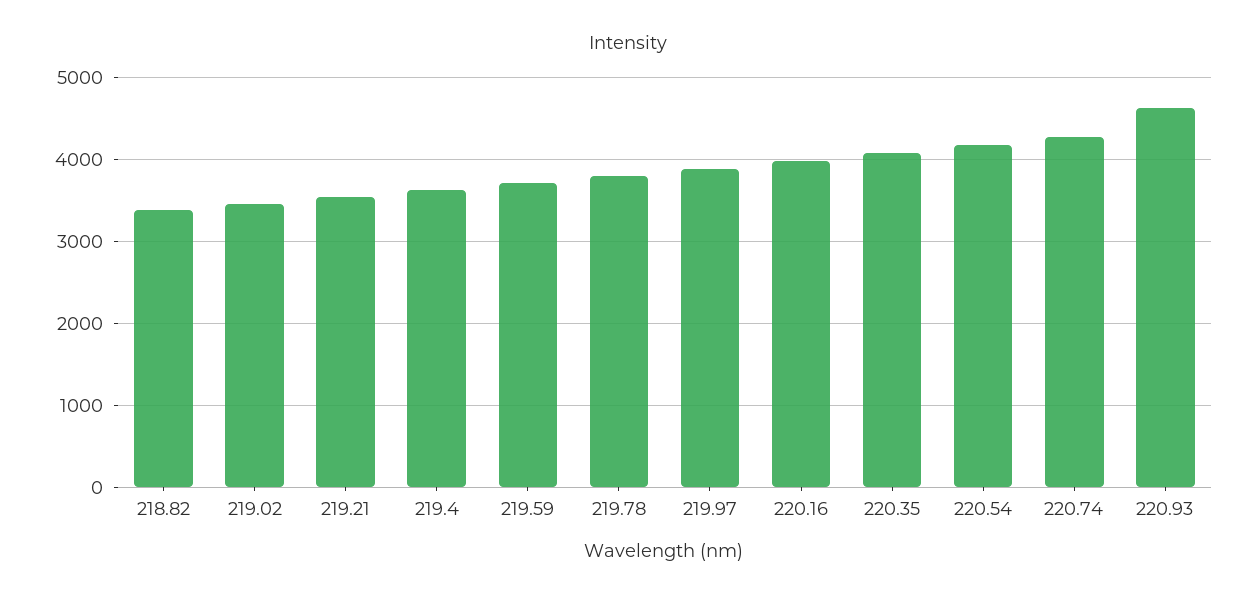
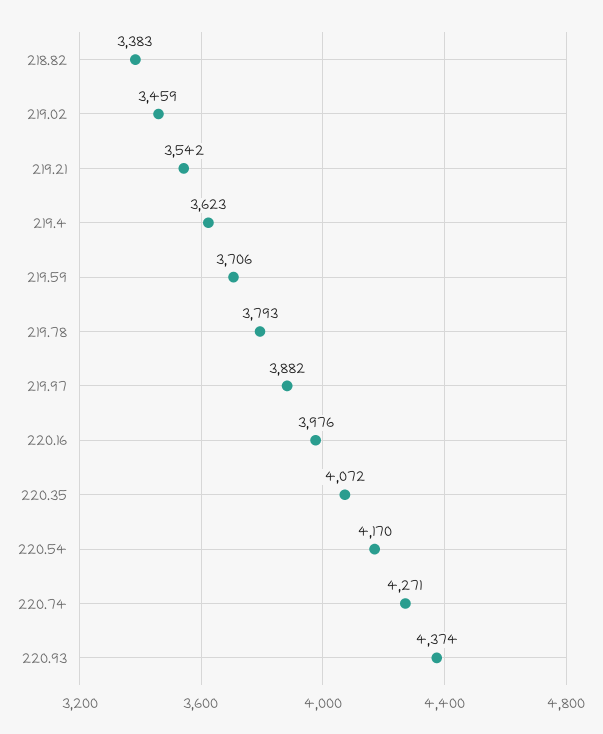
220.93: 4600 -> 4374

